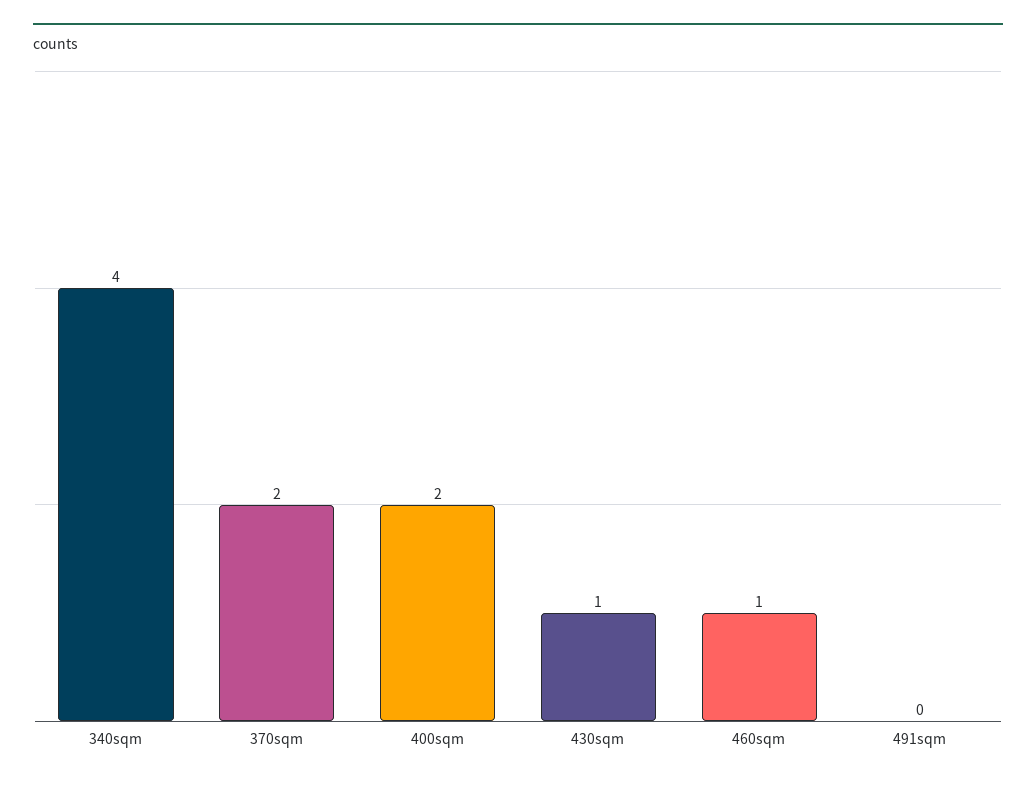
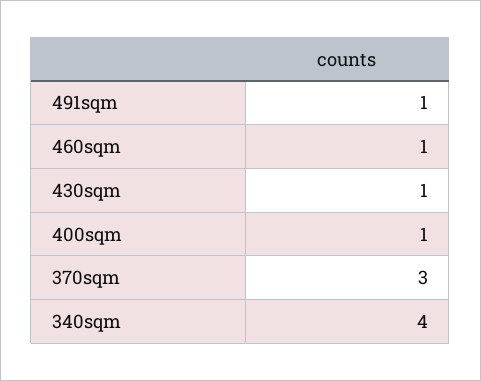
370sqm: 2 -> 3
400sqm: 2 -> 1
491sqm: 0 -> 1

